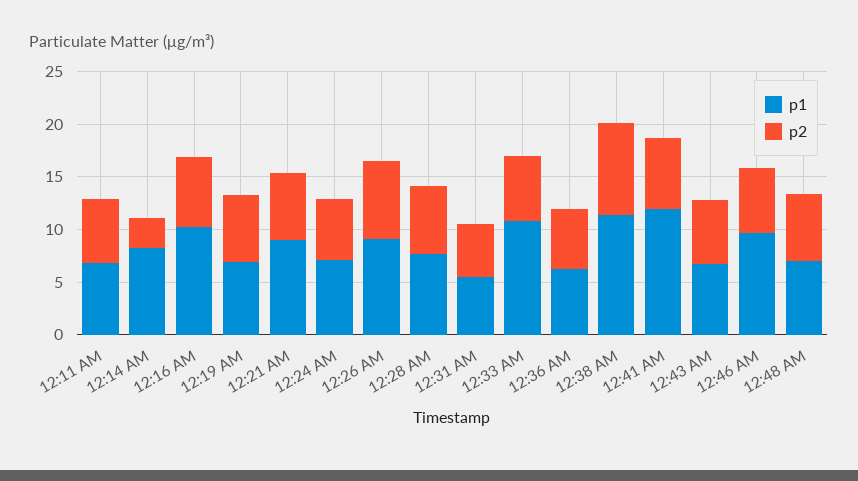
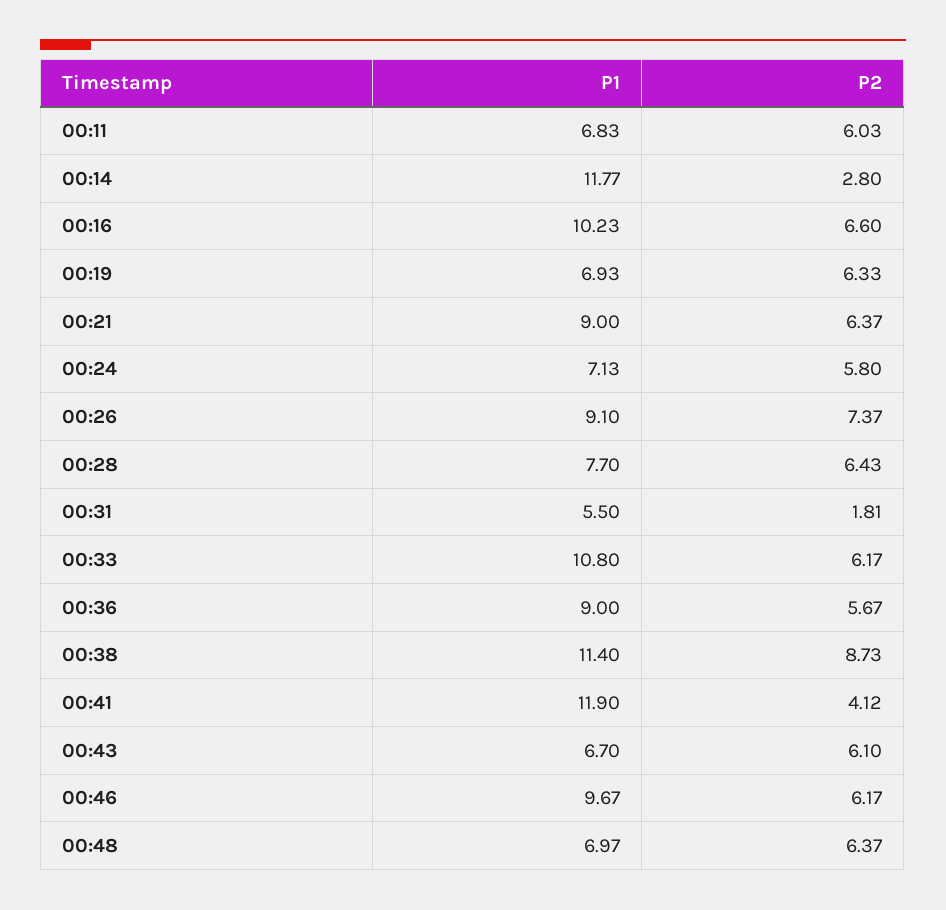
p1, 12:14 AM: 8 -> 11.77
p2, 12:31 AM: 5 -> 1.81
p1, 12:36 AM: 6 -> 9
p2, 12:41 AM: 7 -> 4.12

